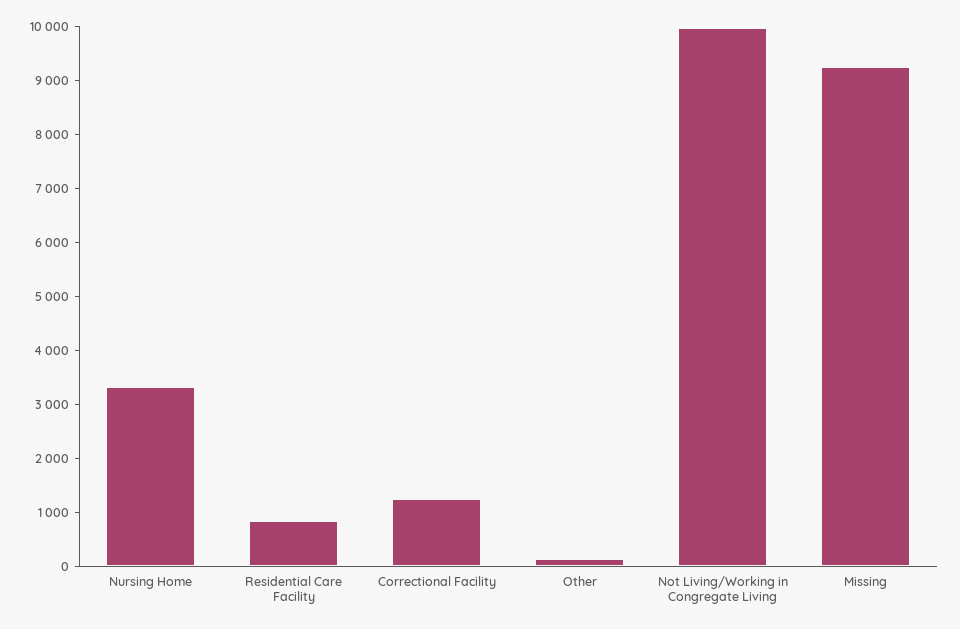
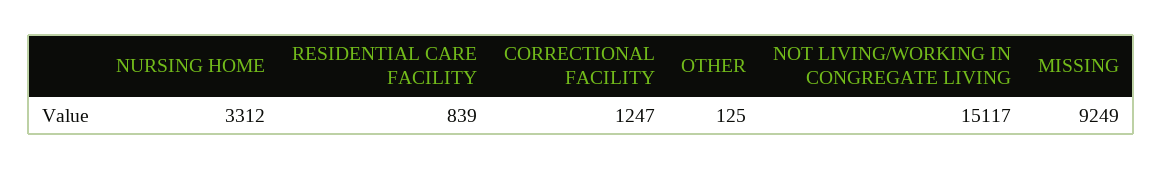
Not Living/Working in Congregate Living: 10000 -> 15117

